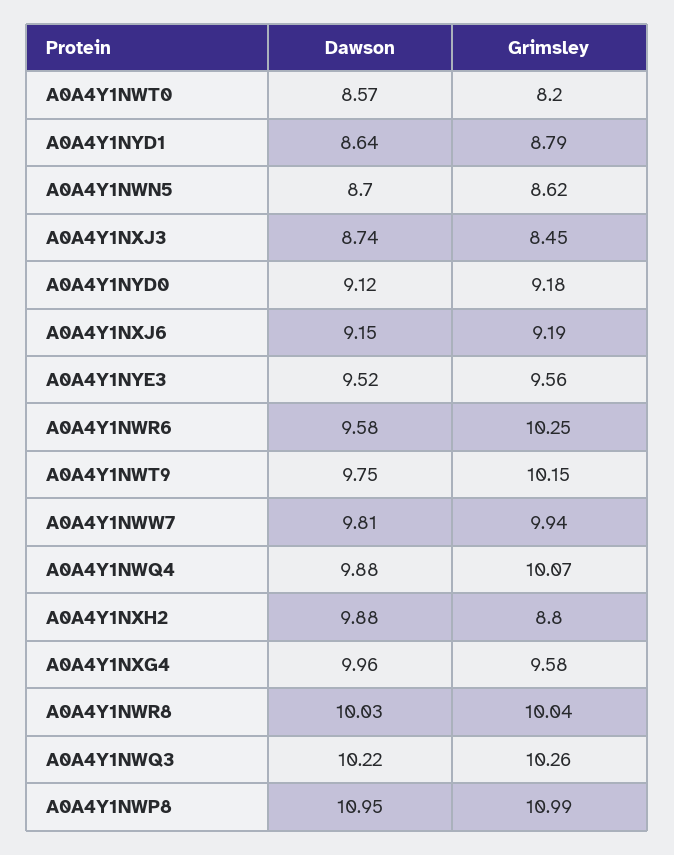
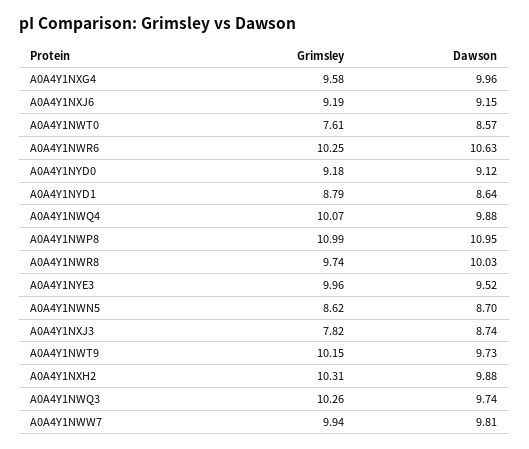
Grimsley, A0A4Y1NWT0: 8.2 -> 7.61
Grimsley, A0A4Y1NXJ3: 8.45 -> 7.82
Grimsley, A0A4Y1NYE3: 9.56 -> 9.96
Dawson, A0A4Y1NWR6: 9.58 -> 10.63
Dawson, A0A4Y1NWT9: 9.75 -> 9.73
Grimsley, A0A4Y1NXH2: 8.8 -> 10.31
Grimsley, A0A4Y1NWR8: 10.04 -> 9.74
Dawson, A0A4Y1NWQ3: 10.22 -> 9.74

